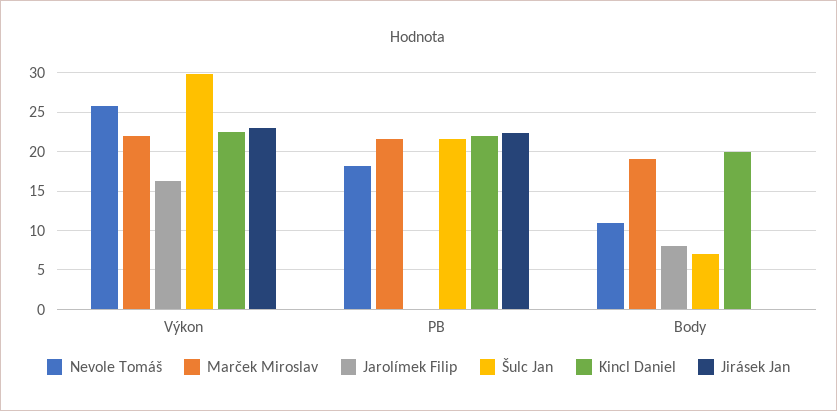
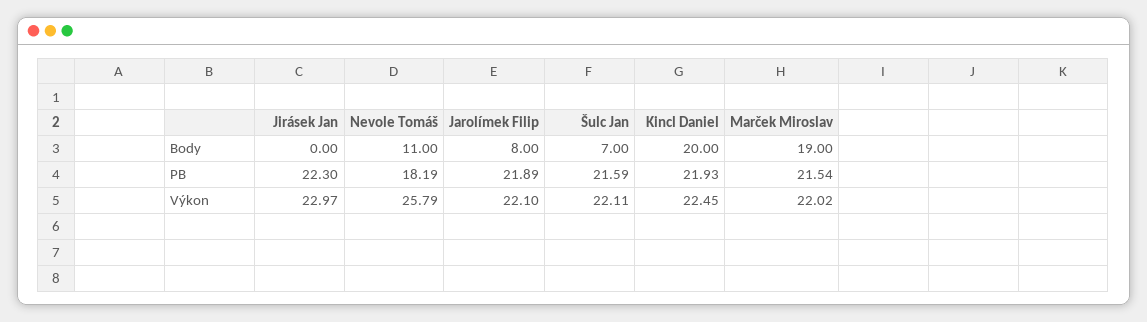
Jarolímek Filip, Výkon: 16 -> 22.1
Šulc Jan, Výkon: 30 -> 22.11
Jarolímek Filip, PB: 0 -> 21.89

